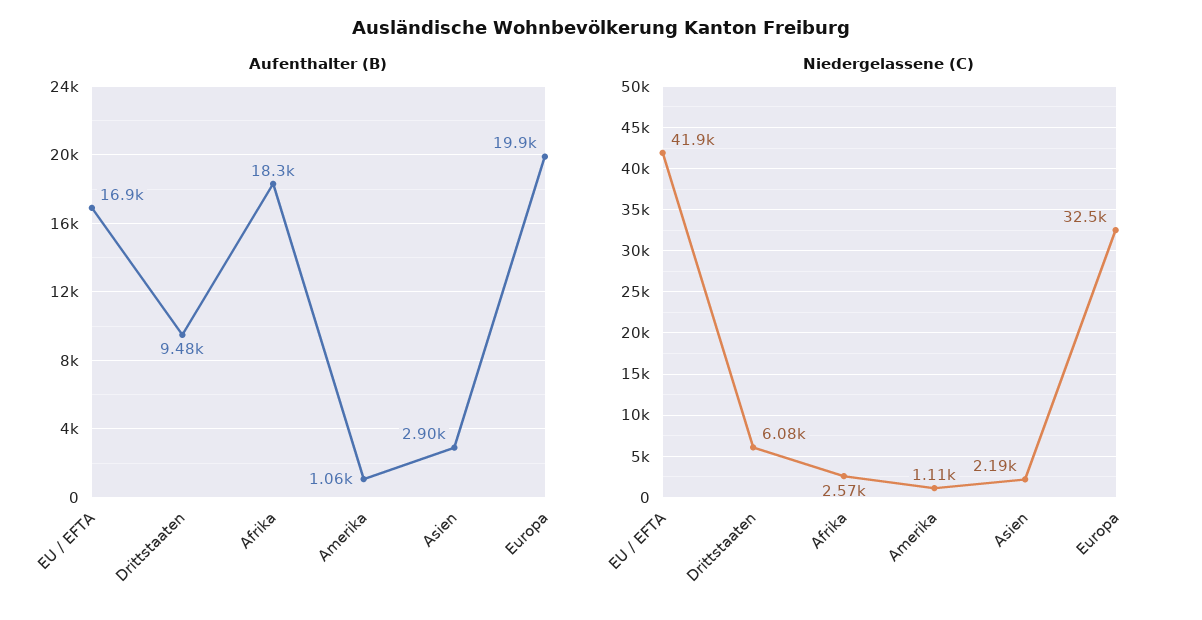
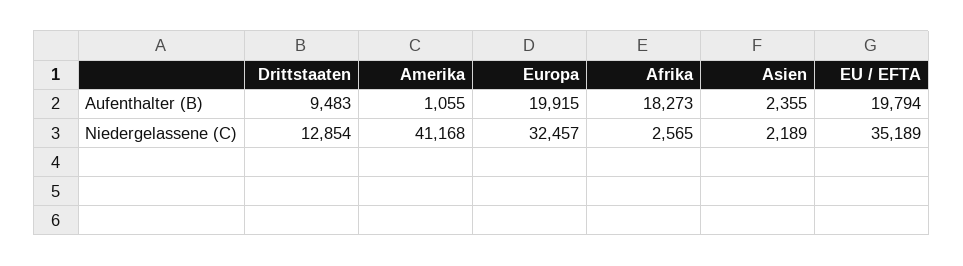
Aufenthalter (B), EU / EFTA: 16900 -> 19794
Aufenthalter (B), Asien: 2900 -> 2355
Niedergelassene (C), EU / EFTA: 41900 -> 35189
Niedergelassene (C), Drittstaaten: 6080 -> 12854
Niedergelassene (C), Amerika: 1110 -> 41168

